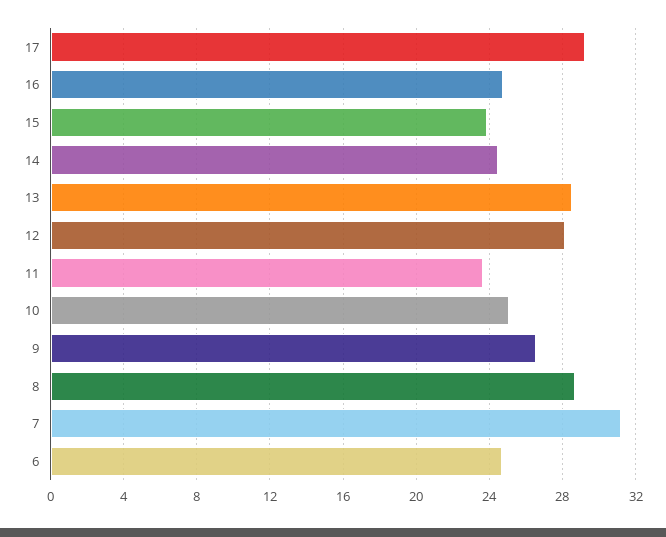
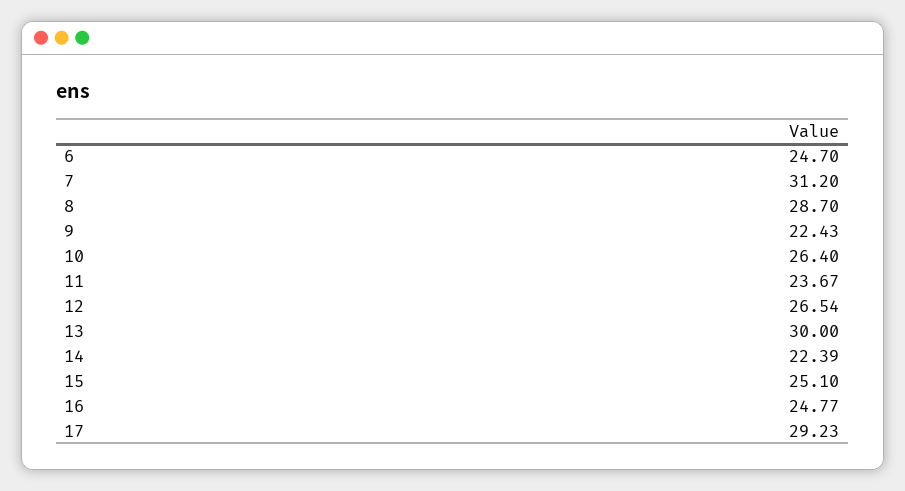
15: 24 -> 25.1
14: 24.5 -> 22.39
13: 28.5 -> 30
12: 28 -> 26.54
10: 25 -> 26.4
9: 26.5 -> 22.43

